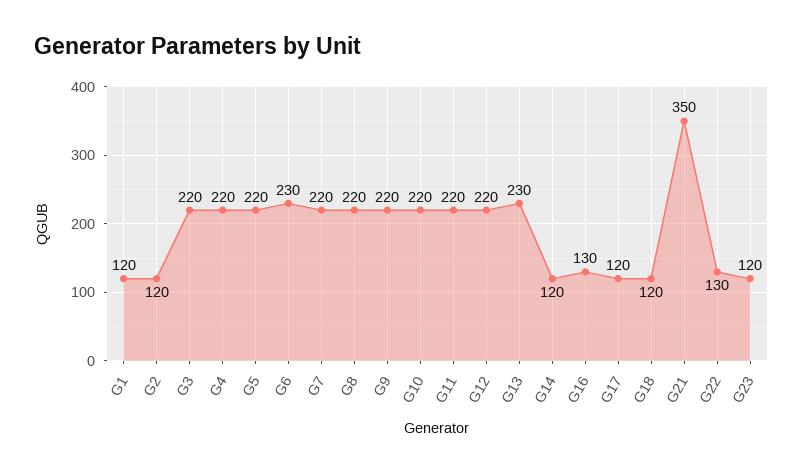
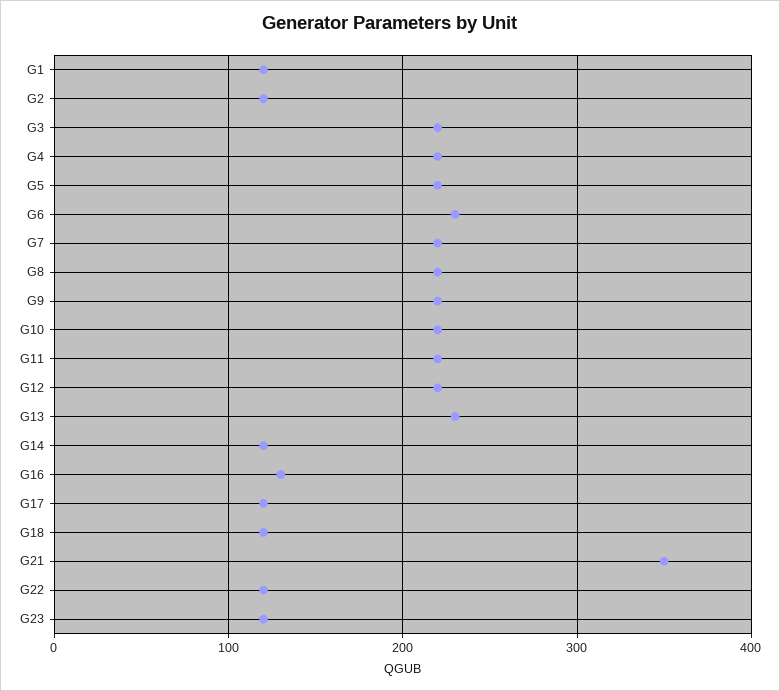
G22: 130 -> 120

